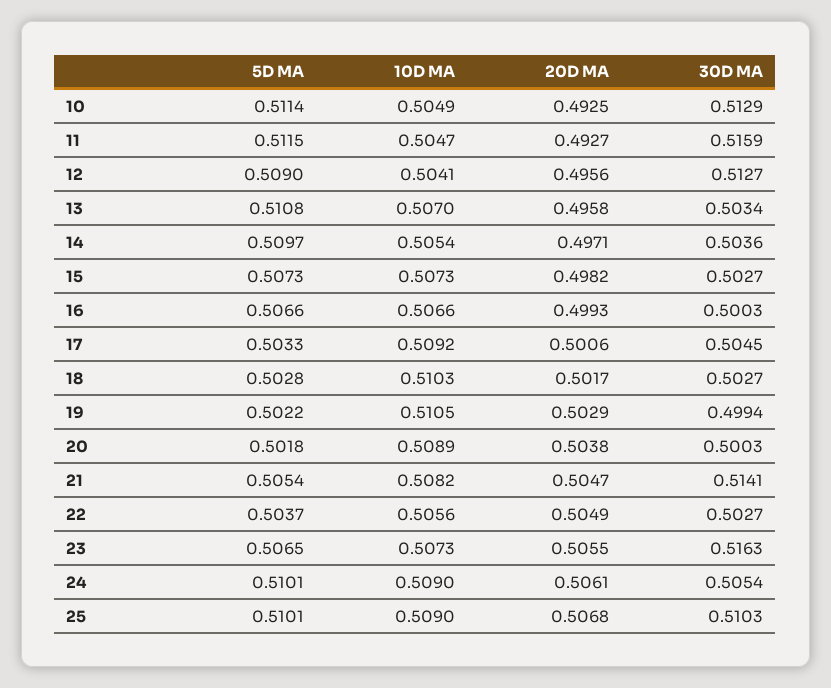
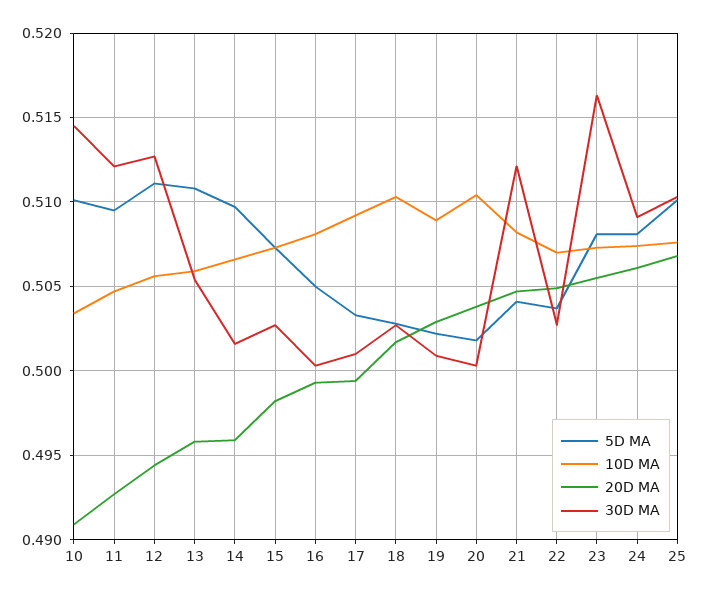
5D MA, 10: 0.5114 -> 0.51
10D MA, 10: 0.5049 -> 0.5035
20D MA, 10: 0.4925 -> 0.491
30D MA, 10: 0.5129 -> 0.5145
5D MA, 11: 0.5115 -> 0.5095
30D MA, 11: 0.5159 -> 0.512
5D MA, 12: 0.509 -> 0.511
10D MA, 12: 0.5041 -> 0.5055
20D MA, 12: 0.4956 -> 0.4945
10D MA, 13: 0.507 -> 0.506
30D MA, 13: 0.5034 -> 0.5055
10D MA, 14: 0.5054 -> 0.5065
20D MA, 14: 0.4971 -> 0.496
30D MA, 14: 0.5036 -> 0.5015
5D MA, 16: 0.5066 -> 0.505
10D MA, 16: 0.5066 -> 0.508
20D MA, 17: 0.5006 -> 0.4995
30D MA, 17: 0.5045 -> 0.501
10D MA, 19: 0.5105 -> 0.509
30D MA, 19: 0.4994 -> 0.501
10D MA, 20: 0.5089 -> 0.5105
5D MA, 21: 0.5054 -> 0.504
30D MA, 21: 0.5141 -> 0.512
10D MA, 22: 0.5056 -> 0.507
5D MA, 23: 0.5065 -> 0.508
5D MA, 24: 0.5101 -> 0.508
10D MA, 24: 0.509 -> 0.5075
30D MA, 24: 0.5054 -> 0.509
10D MA, 25: 0.509 -> 0.5075

